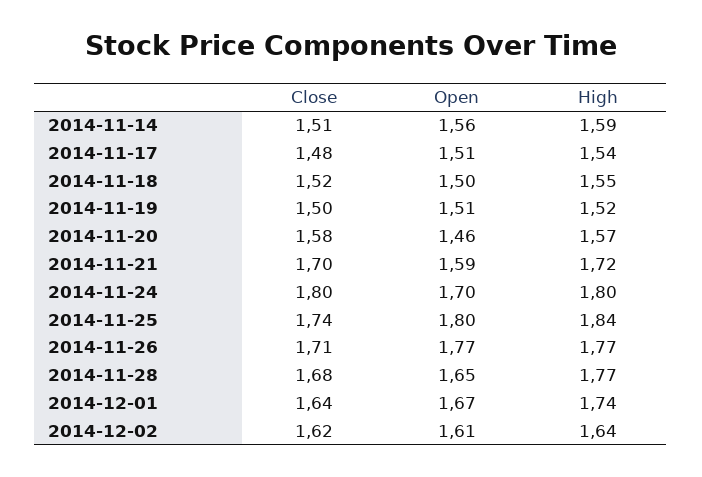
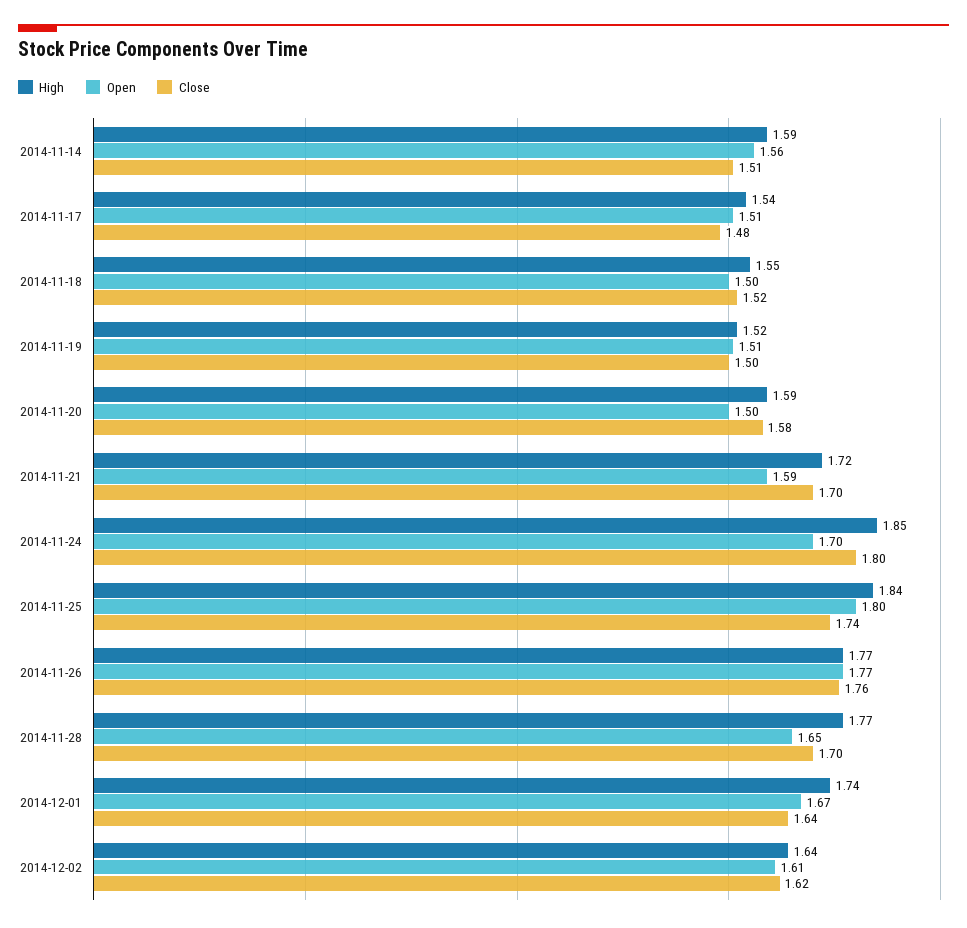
Open, 2014-11-20: 1.46 -> 1.5
High, 2014-11-20: 1.57 -> 1.59
High, 2014-11-24: 1.8 -> 1.85
Close, 2014-11-26: 1.71 -> 1.76
Close, 2014-11-28: 1.68 -> 1.7

